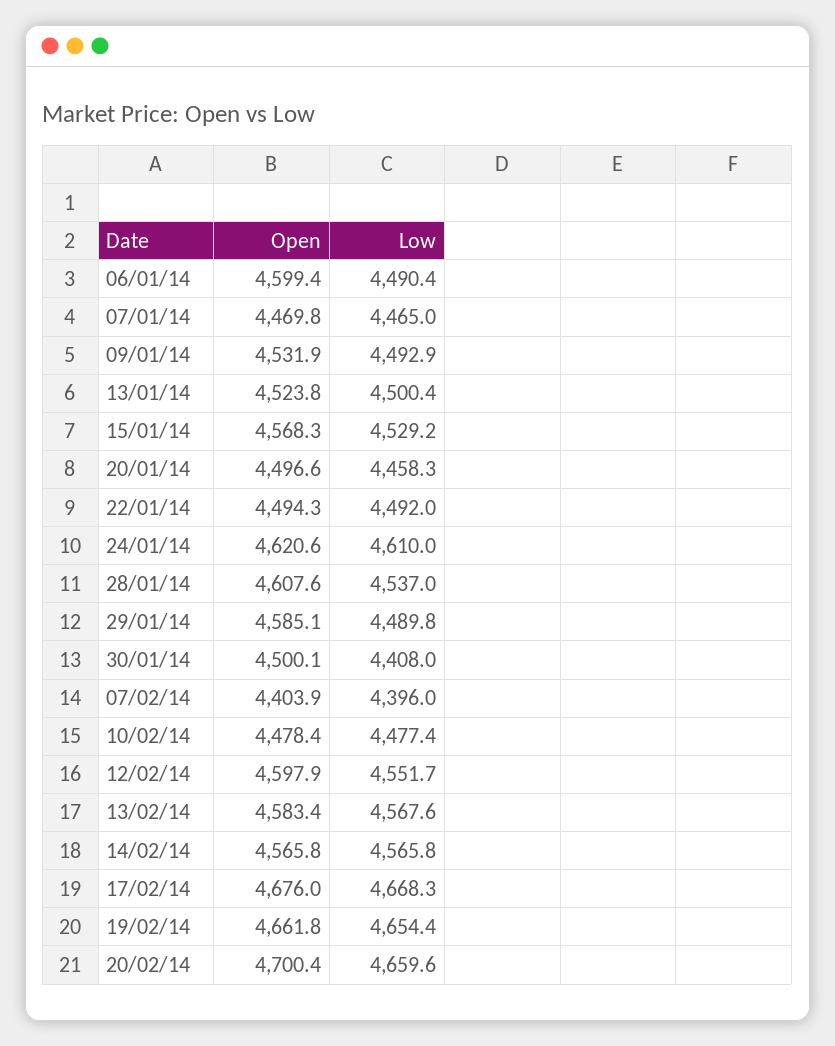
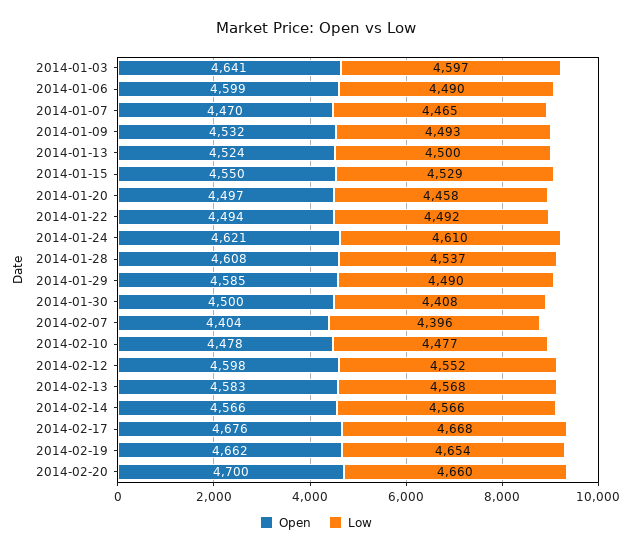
Open, 15/01/14: 4568.3 -> 4550
Open, 2014-01-03: none -> 4641
Low, 2014-01-03: none -> 4597

